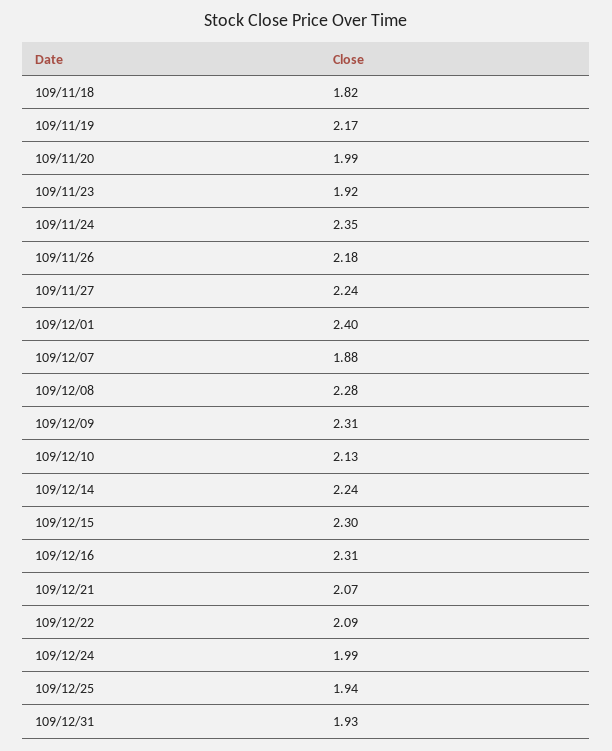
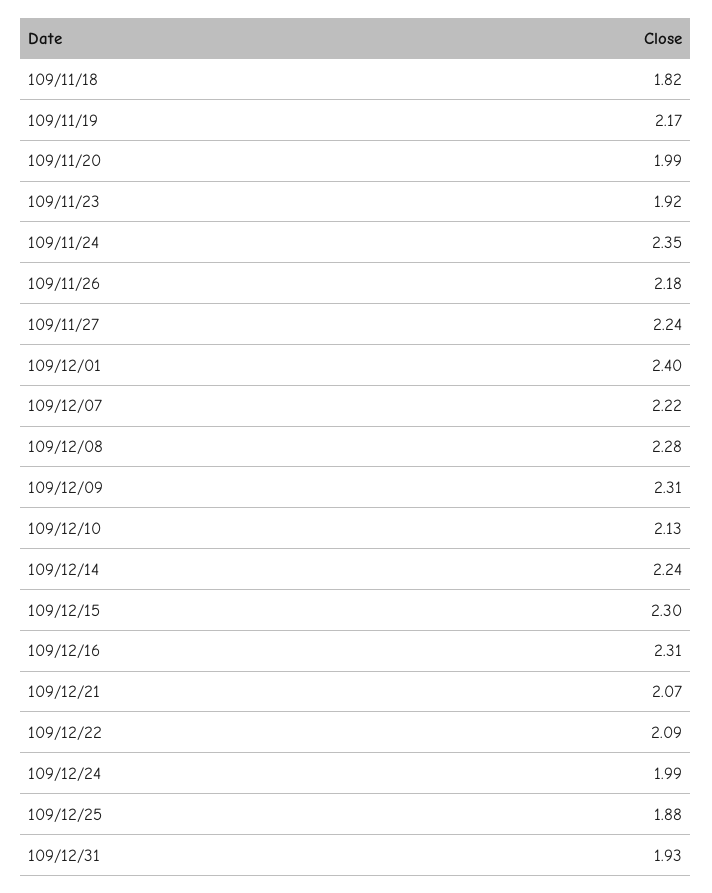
109/12/07: 1.88 -> 2.22
109/12/25: 1.94 -> 1.88

